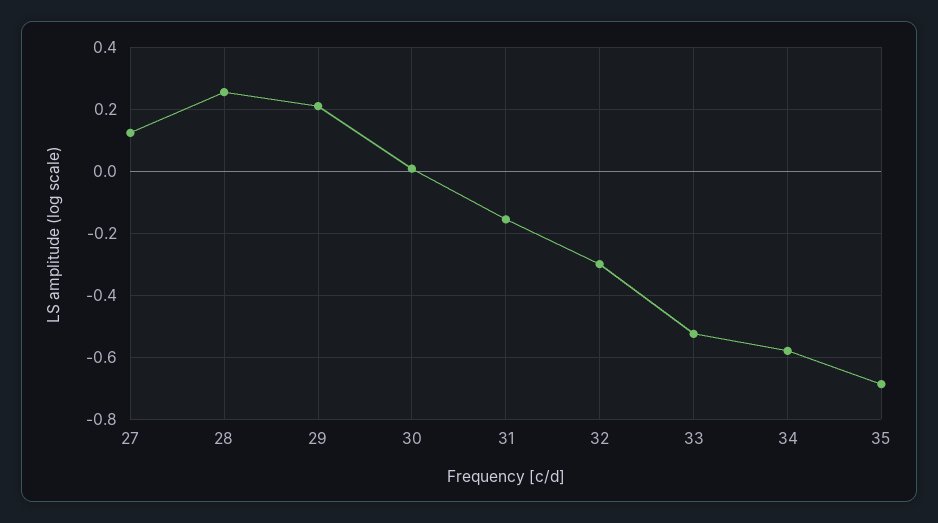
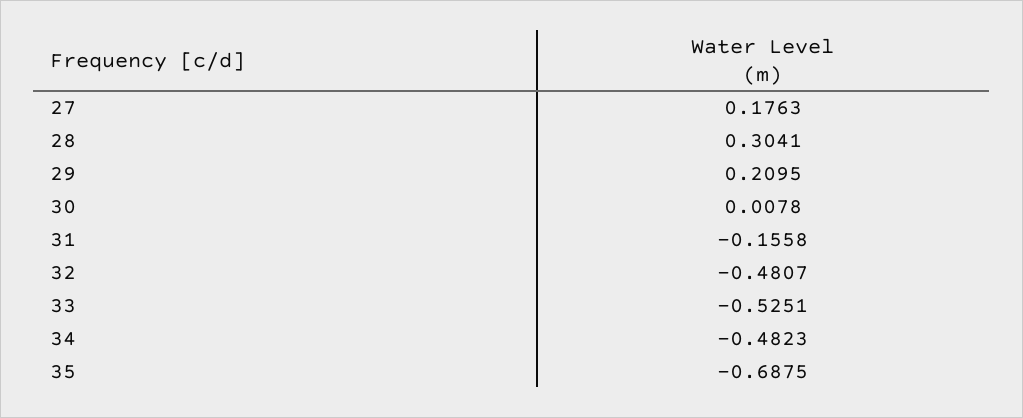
27: 0.12 -> 0.1763
28: 0.26 -> 0.3041
32: -0.3 -> -0.4807
34: -0.58 -> -0.4823

